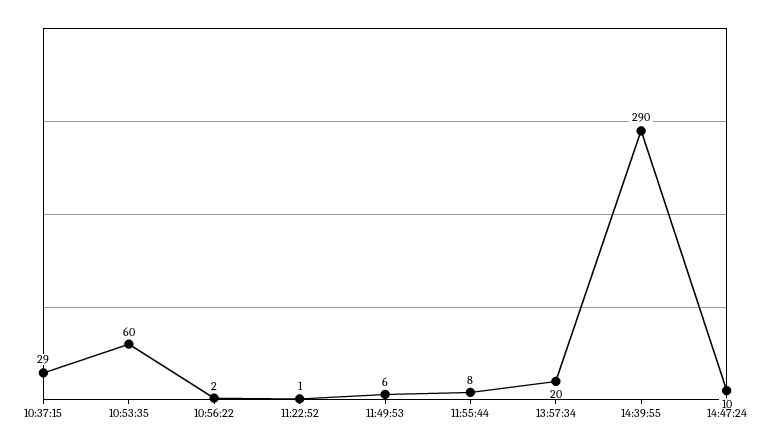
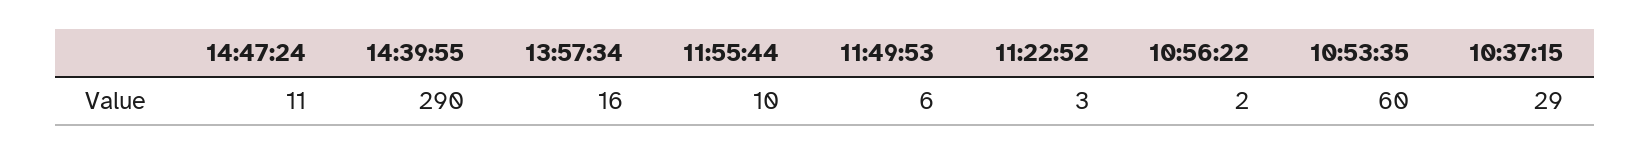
11:22:52: 1 -> 3
11:55:44: 8 -> 10
13:57:34: 20 -> 16
14:47:24: 10 -> 11

